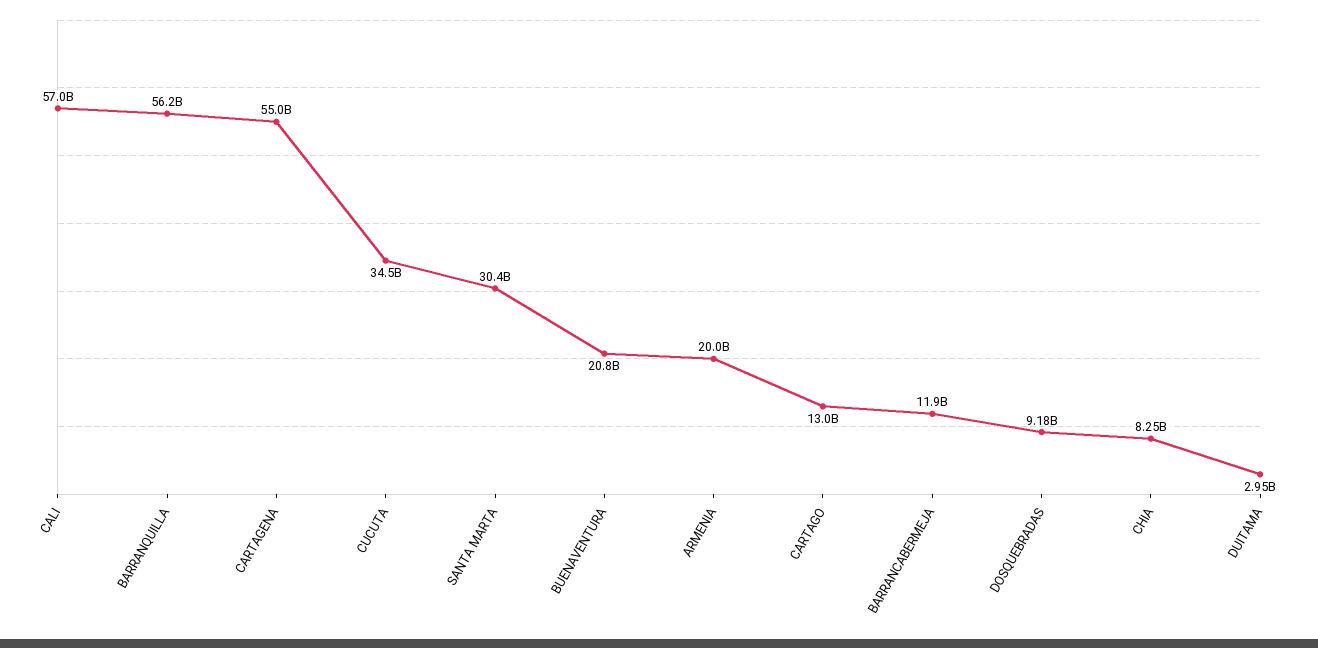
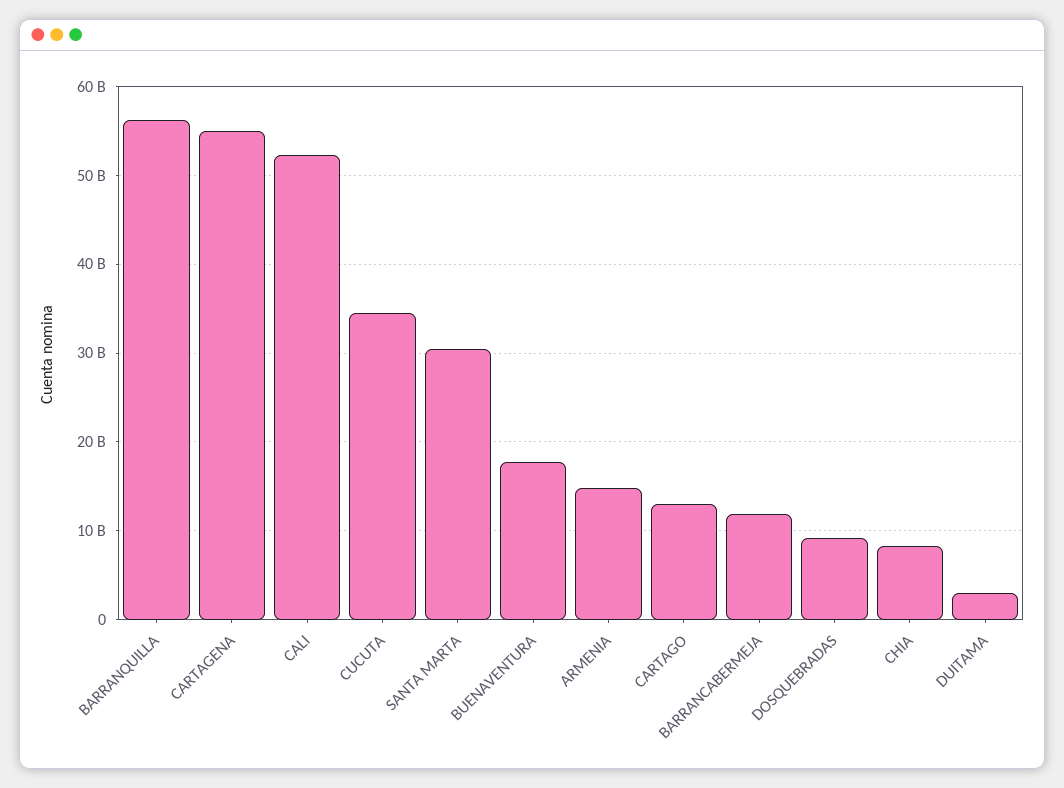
CALI: 57000000000 -> 52000000000
BUENAVENTURA: 20800000000 -> 18000000000
ARMENIA: 20000000000 -> 15000000000

